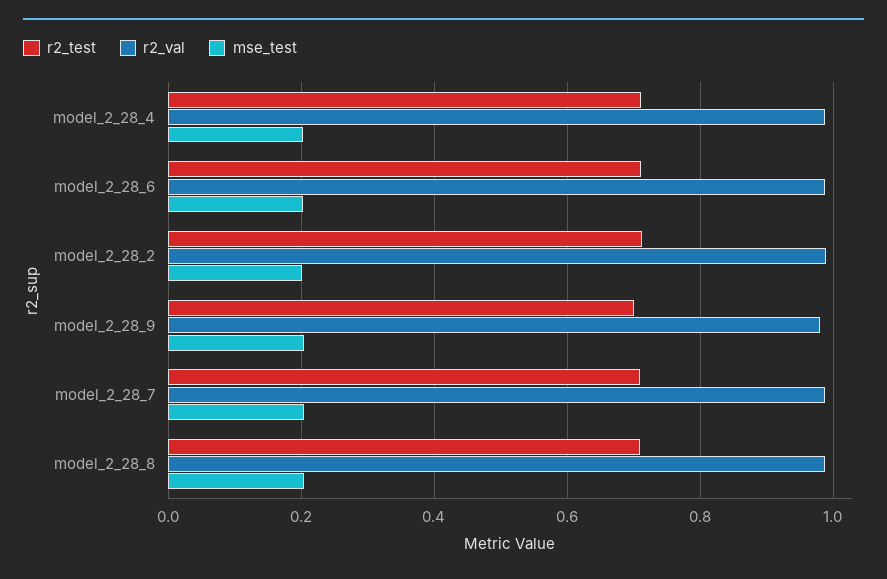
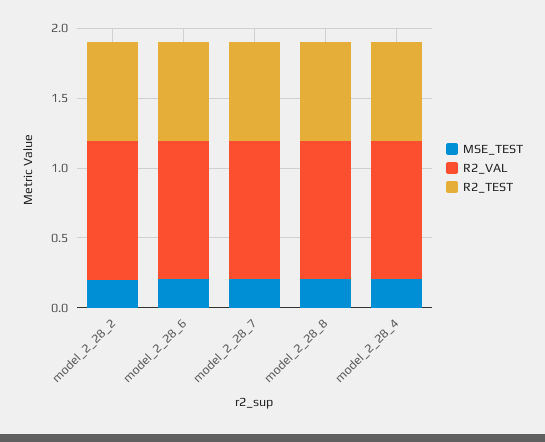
r2_test, model_2_28_9: 0.7 -> none
r2_val, model_2_28_9: 0.98 -> none
mse_test, model_2_28_9: 0.2 -> none

